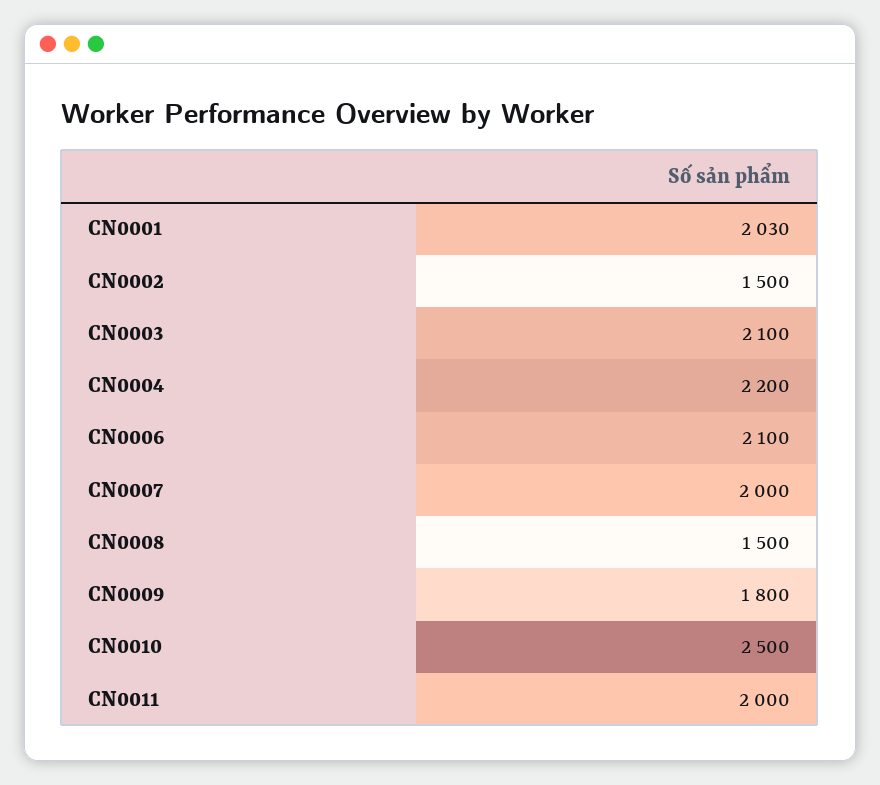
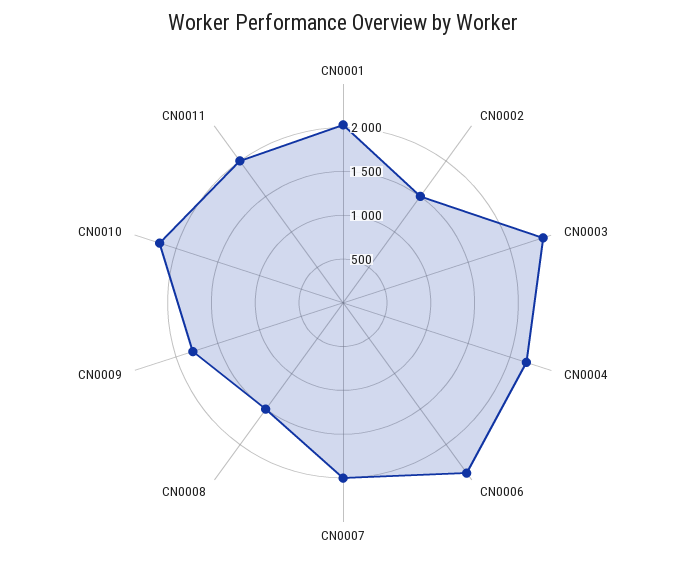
CN0003: 2100 -> 2400
CN0006: 2100 -> 2400
CN0010: 2500 -> 2200

